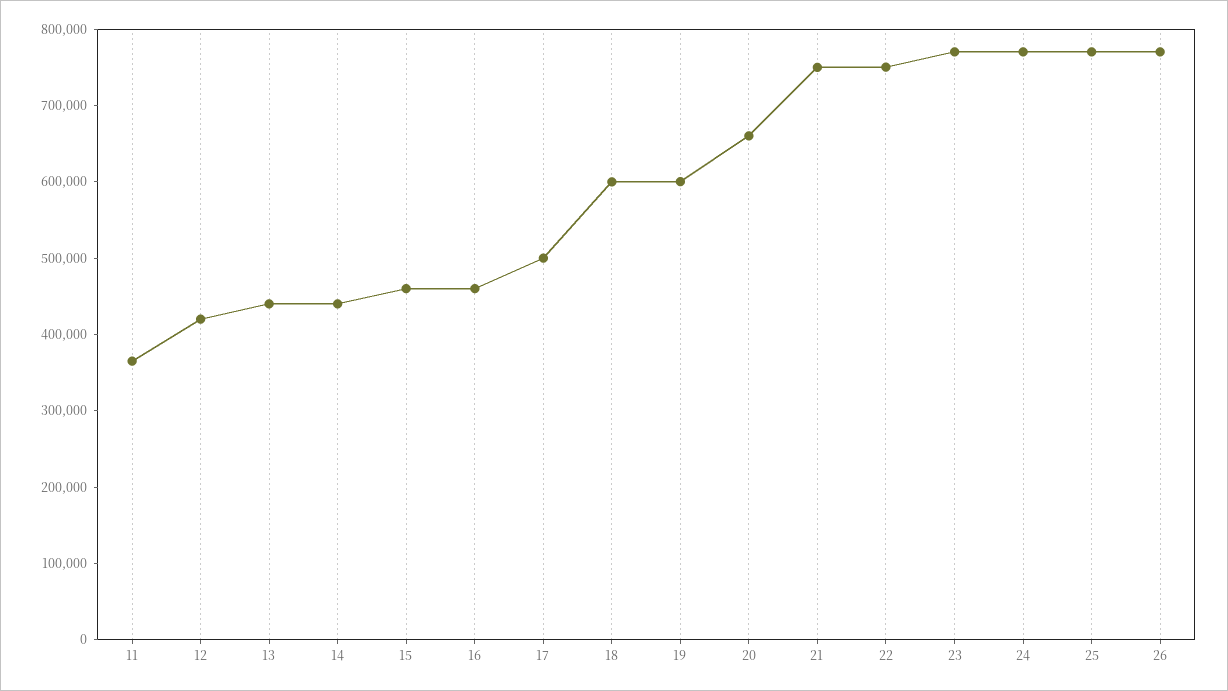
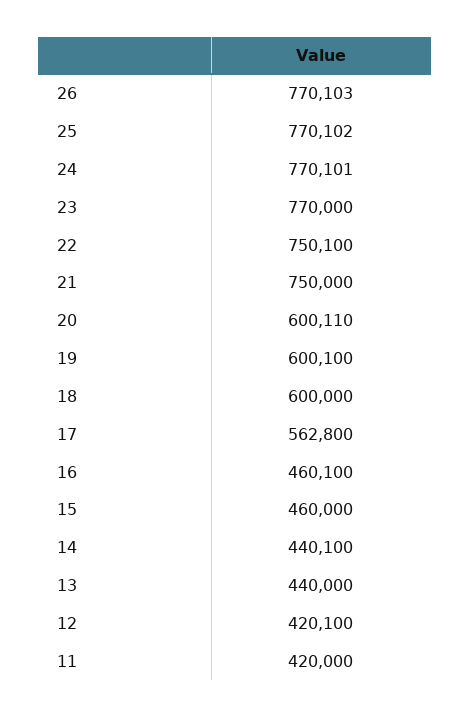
11: 360000 -> 420000
17: 500000 -> 562800
20: 660000 -> 600110

